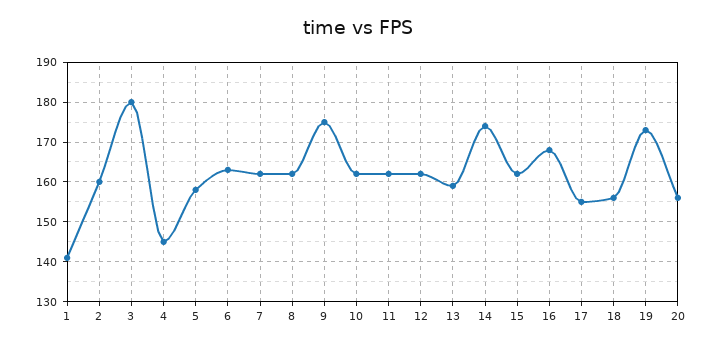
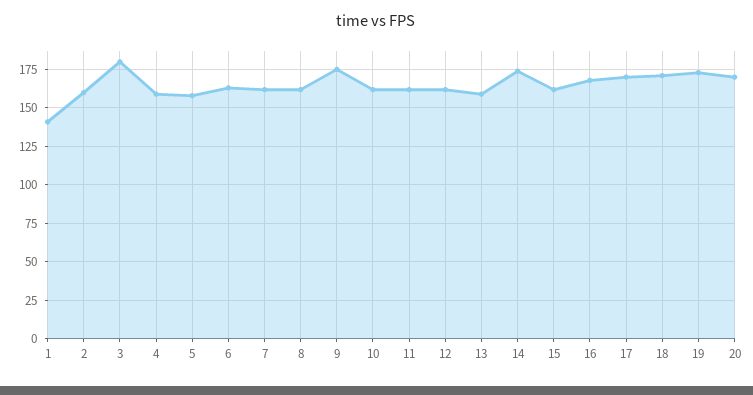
4: 145 -> 160
17: 155 -> 170
18: 155 -> 170
20: 155 -> 170

